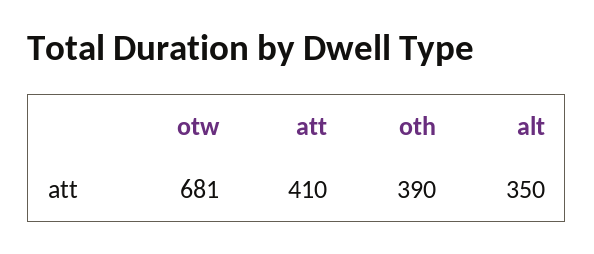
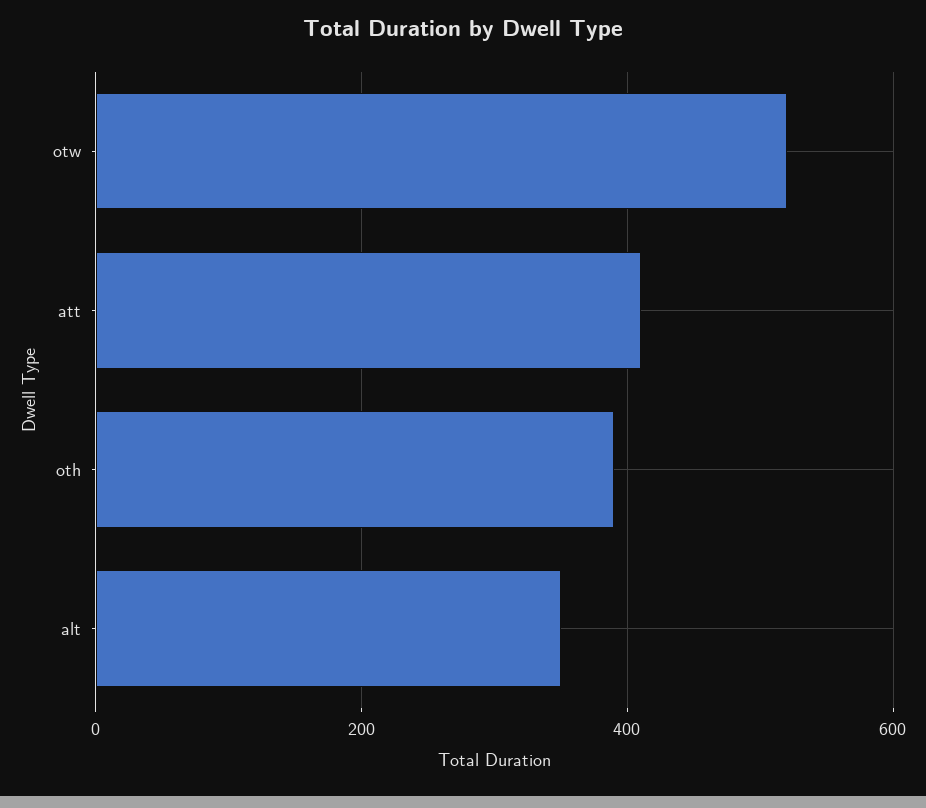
otw: 681 -> 520

